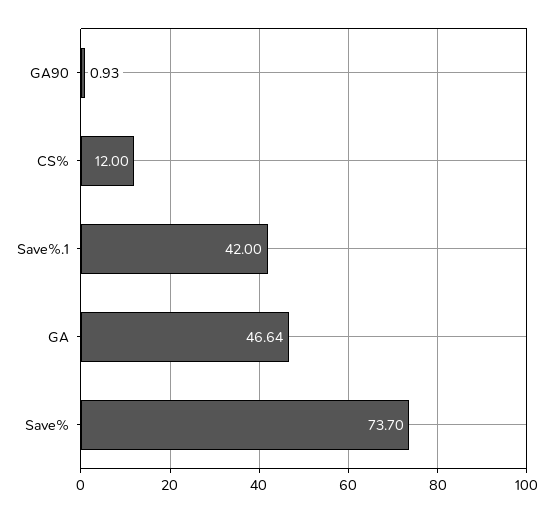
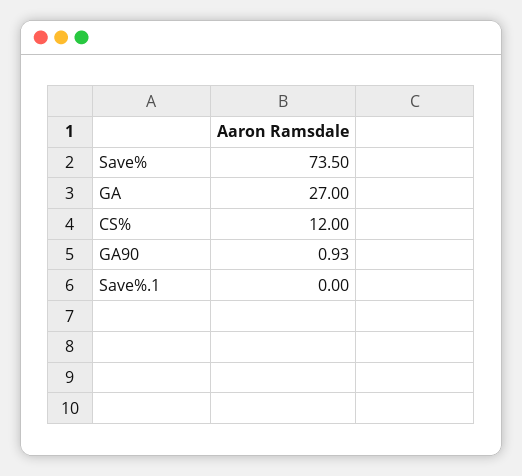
Save%.1: 42 -> 0
GA: 46.64 -> 27
Save%: 73.7 -> 73.5

